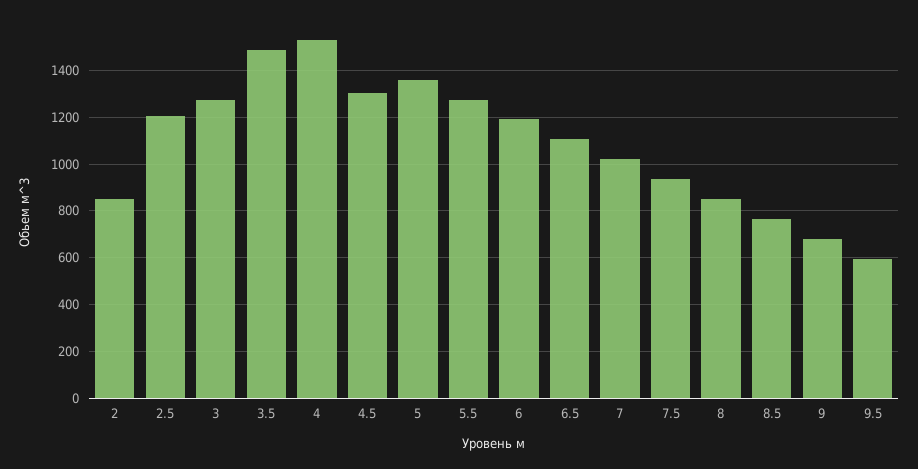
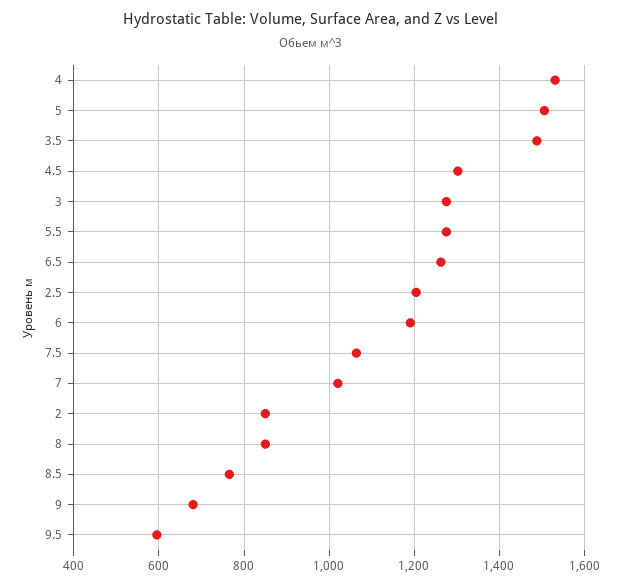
5: 1350 -> 1500
6.5: 1100 -> 1260
7.5: 950 -> 1060

